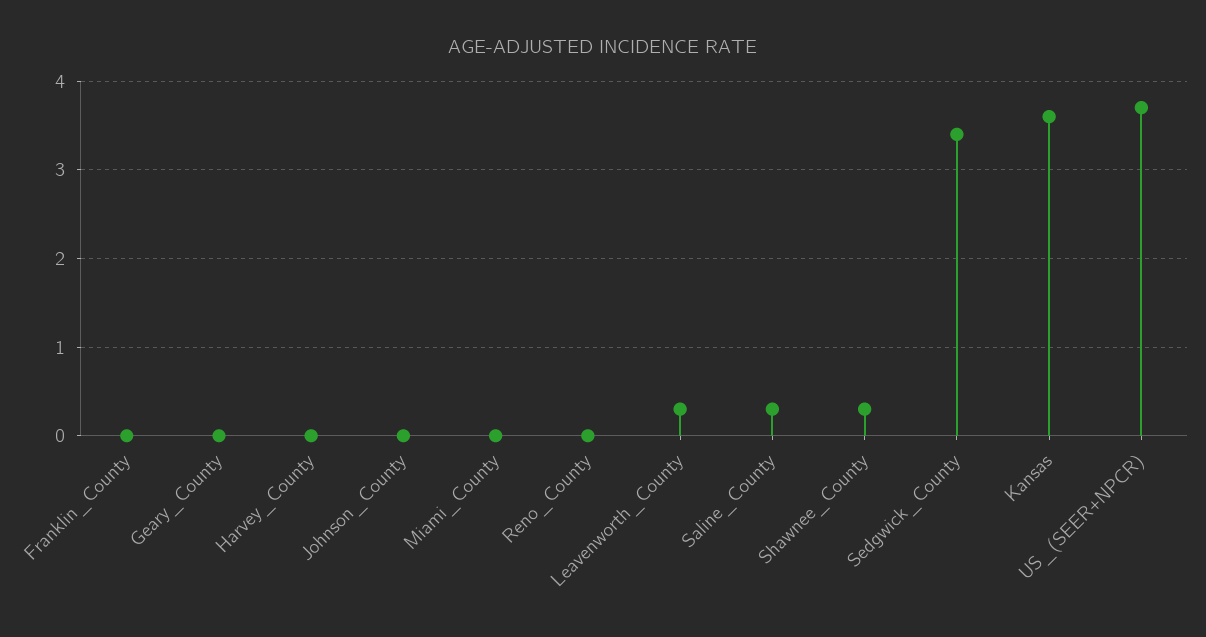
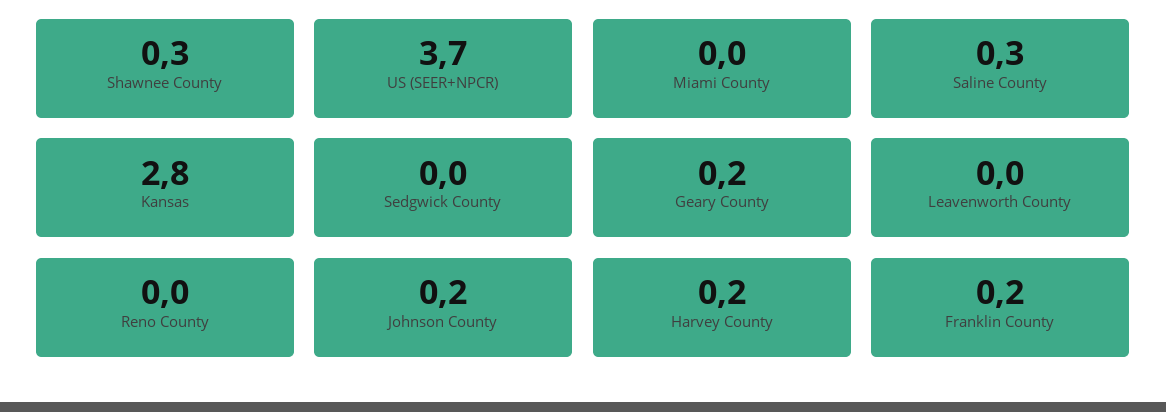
Franklin_County: 0 -> 0.2
Geary_County: 0 -> 0.2
Harvey_County: 0 -> 0.2
Johnson_County: 0 -> 0.2
Leavenworth_County: 0.3 -> 0
Sedgwick_County: 3.4 -> 0
Kansas: 3.6 -> 2.8

